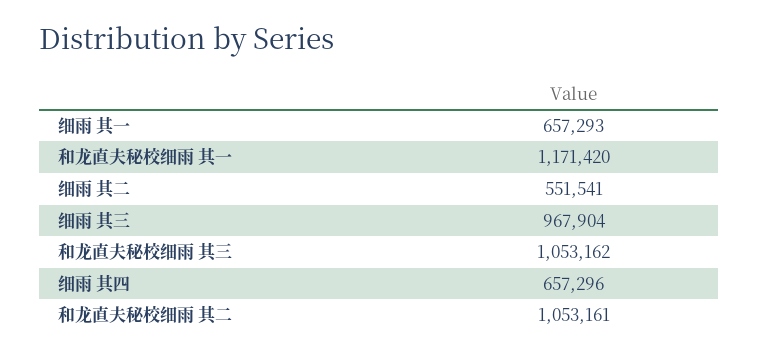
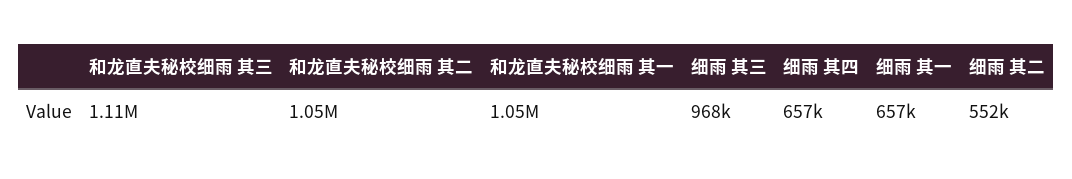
和龙直夫秘校细雨 其一: 1171420 -> 1050000
和龙直夫秘校细雨 其三: 1053162 -> 1110000

